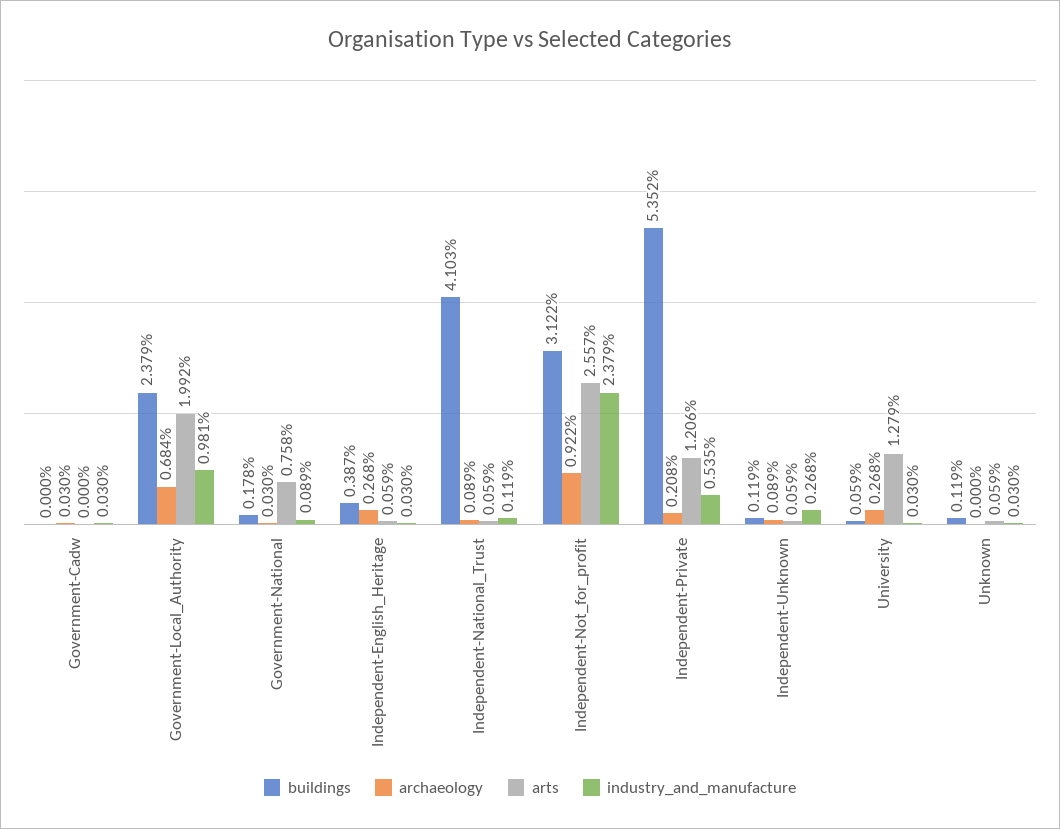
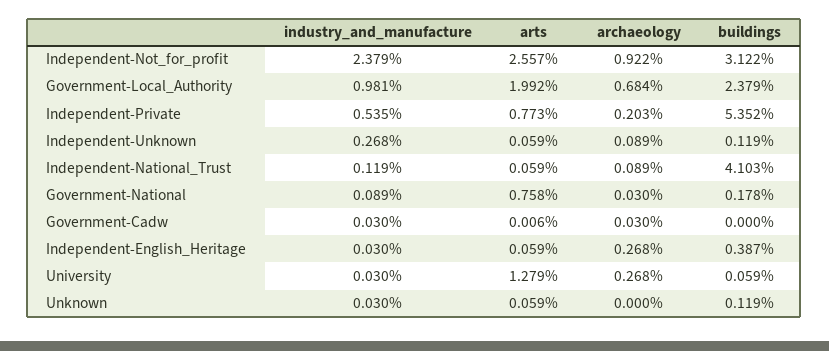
arts, Government-Cadw: 0 -> 0.006
archaeology, Independent-Private: 0.208 -> 0.203
arts, Independent-Private: 1.206 -> 0.773

